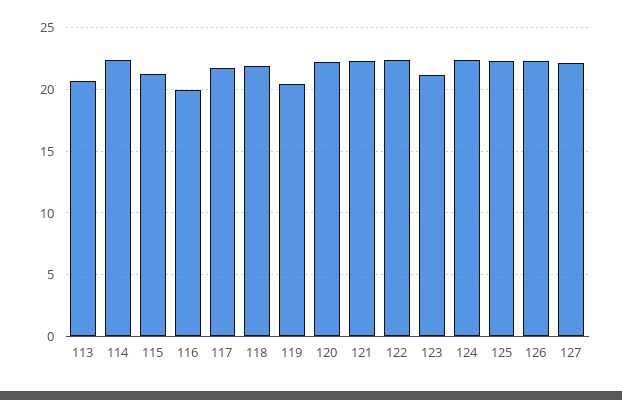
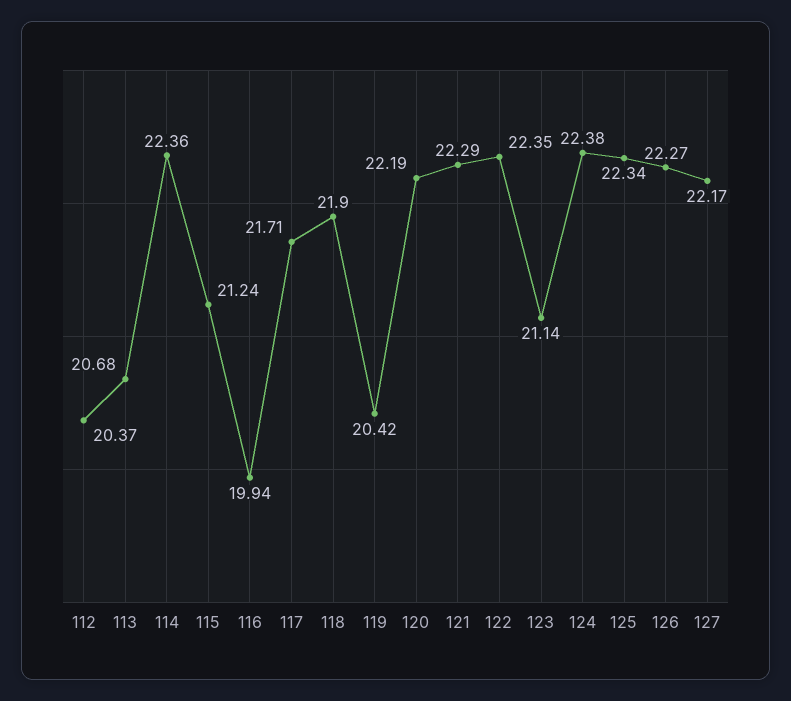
112: none -> 20.37

